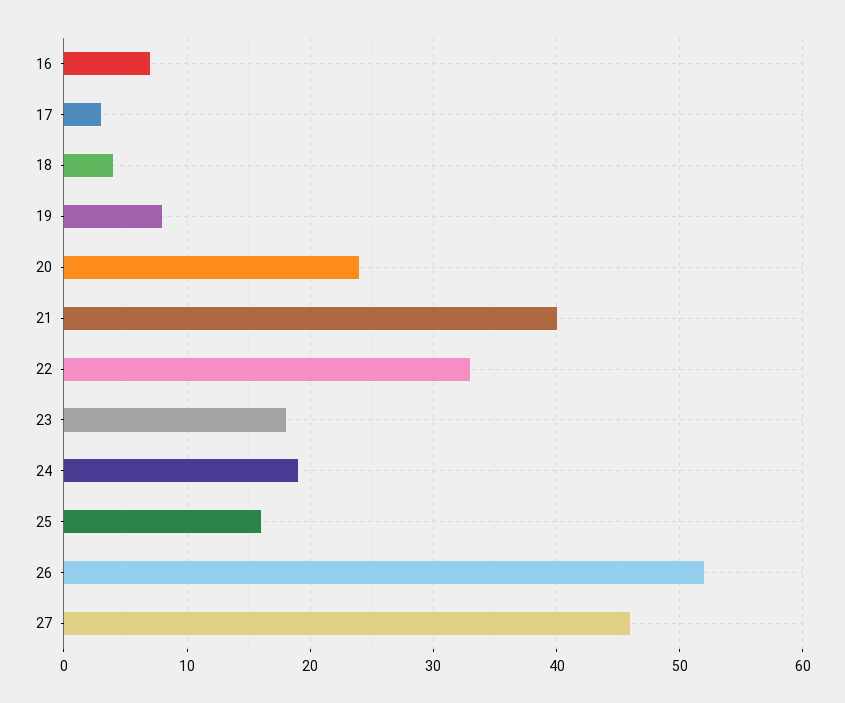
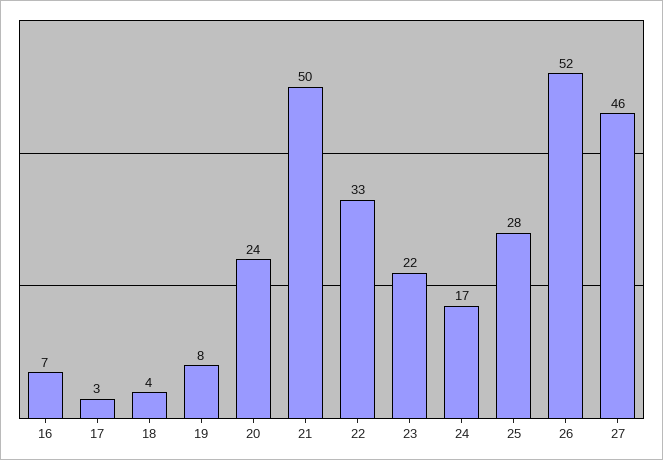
21: 40 -> 50
23: 18 -> 22
24: 19 -> 17
25: 16 -> 28

